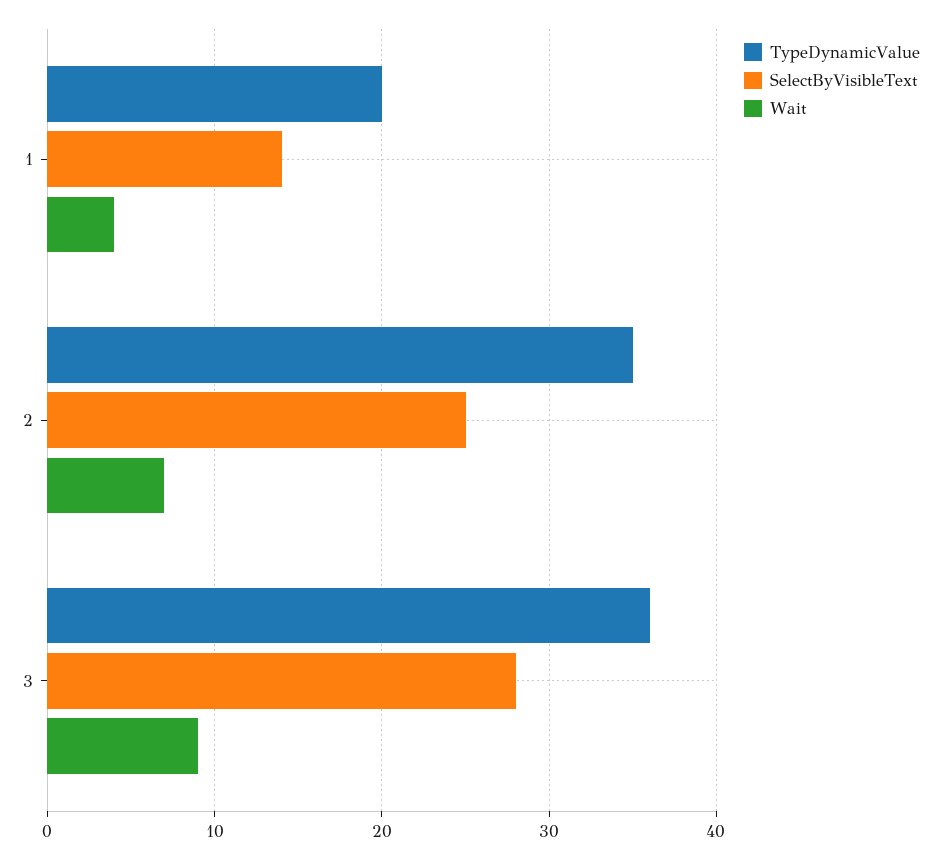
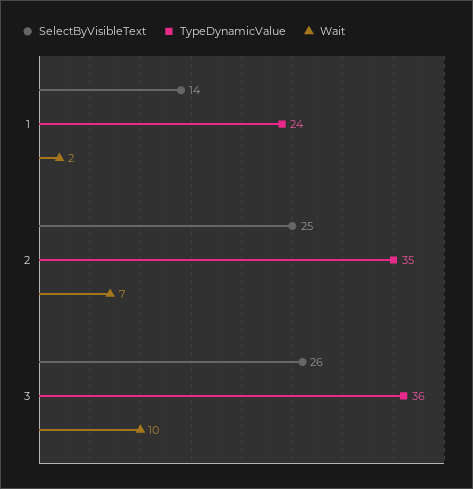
TypeDynamicValue, 1: 20 -> 24
Wait, 1: 4 -> 2
SelectByVisibleText, 3: 28 -> 26
Wait, 3: 9 -> 10

